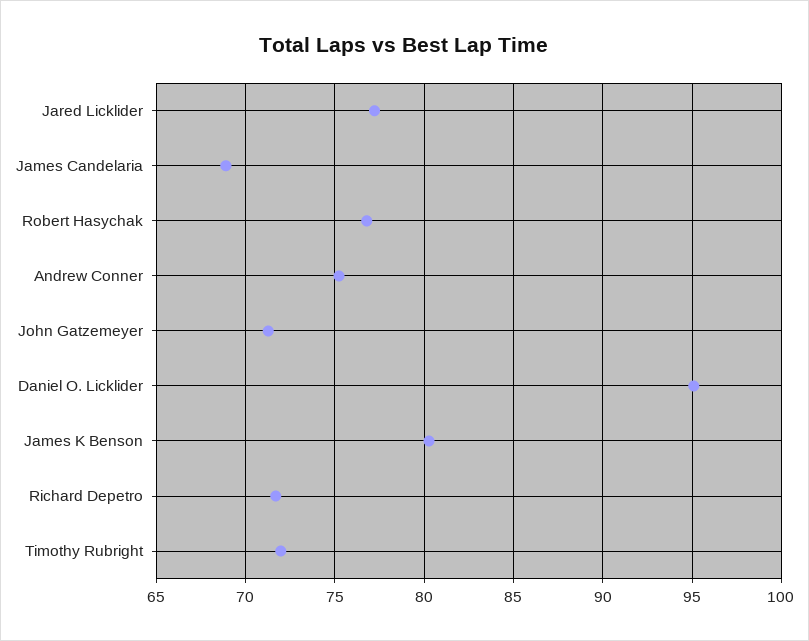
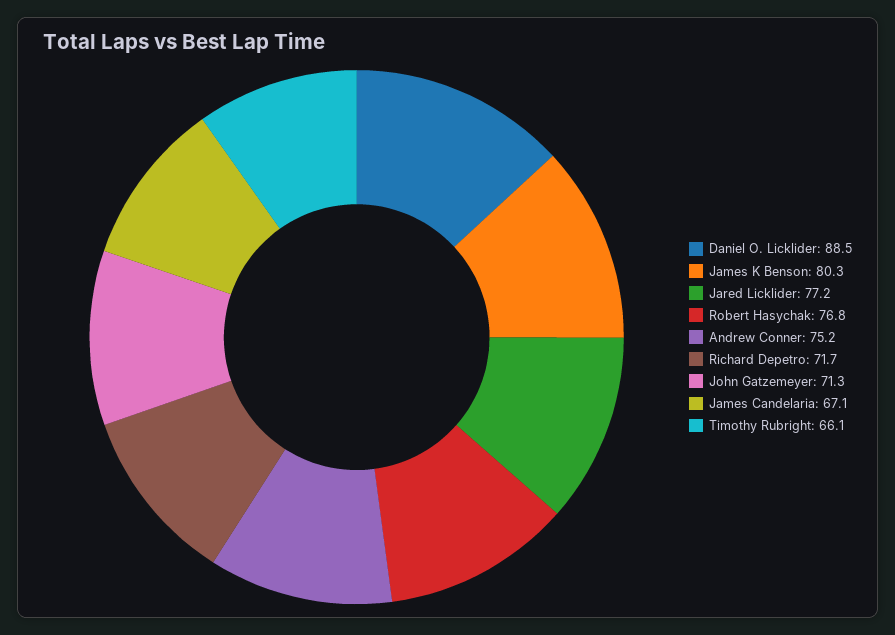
James Candelaria: 69 -> 67.1
Daniel O. Licklider: 95 -> 88.5
Timothy Rubright: 72 -> 66.1

